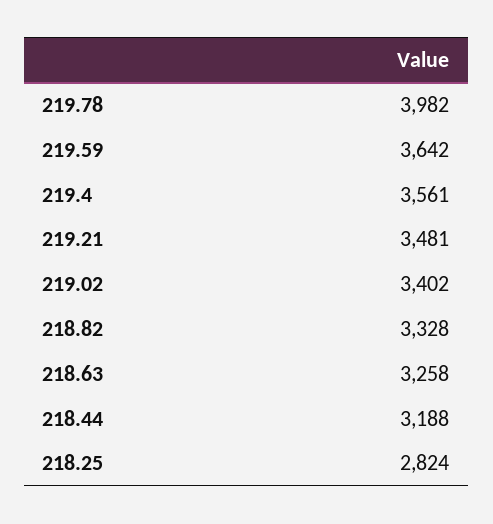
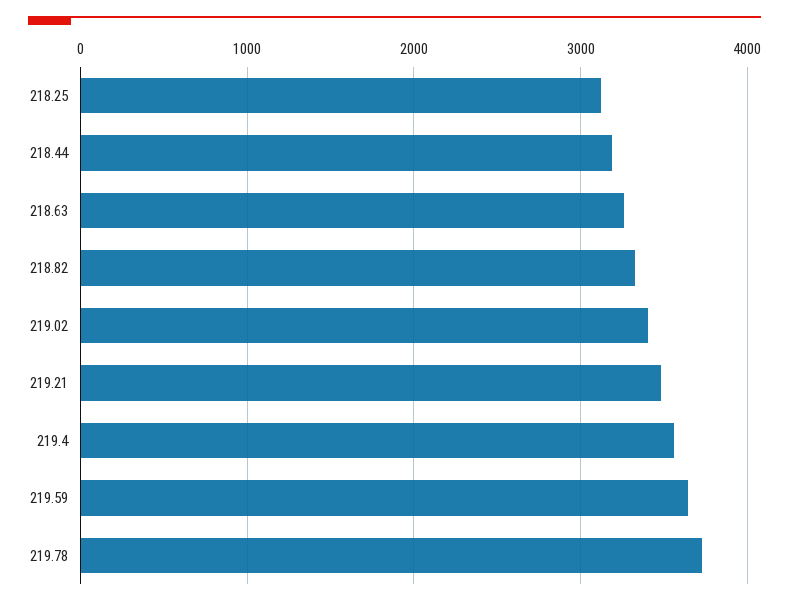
219.78: 3982 -> 3700
218.25: 2824 -> 3100

